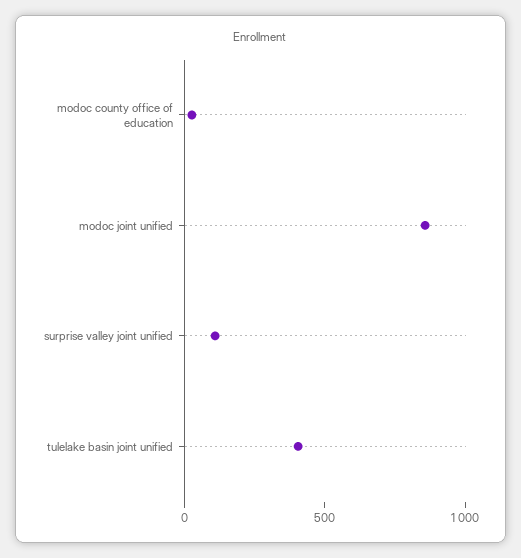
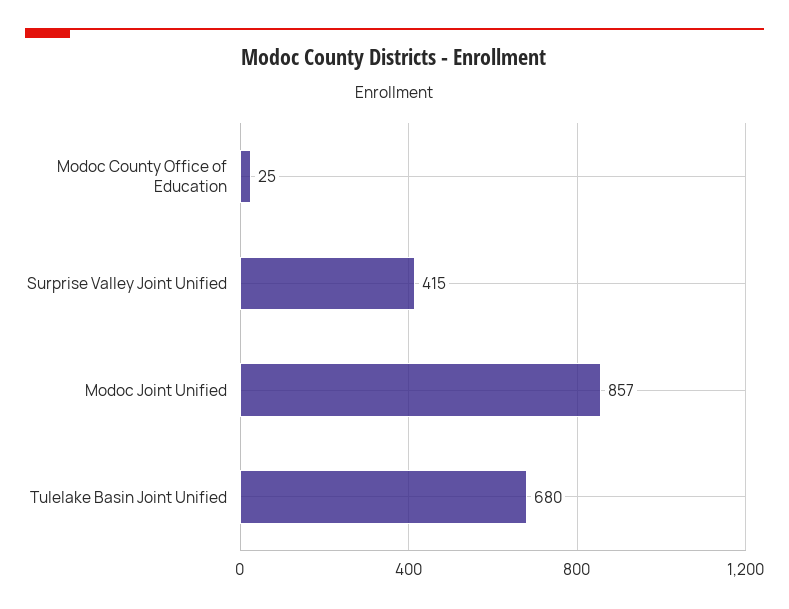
surprise valley joint unified: 100 -> 415
tulelake basin joint unified: 400 -> 680

